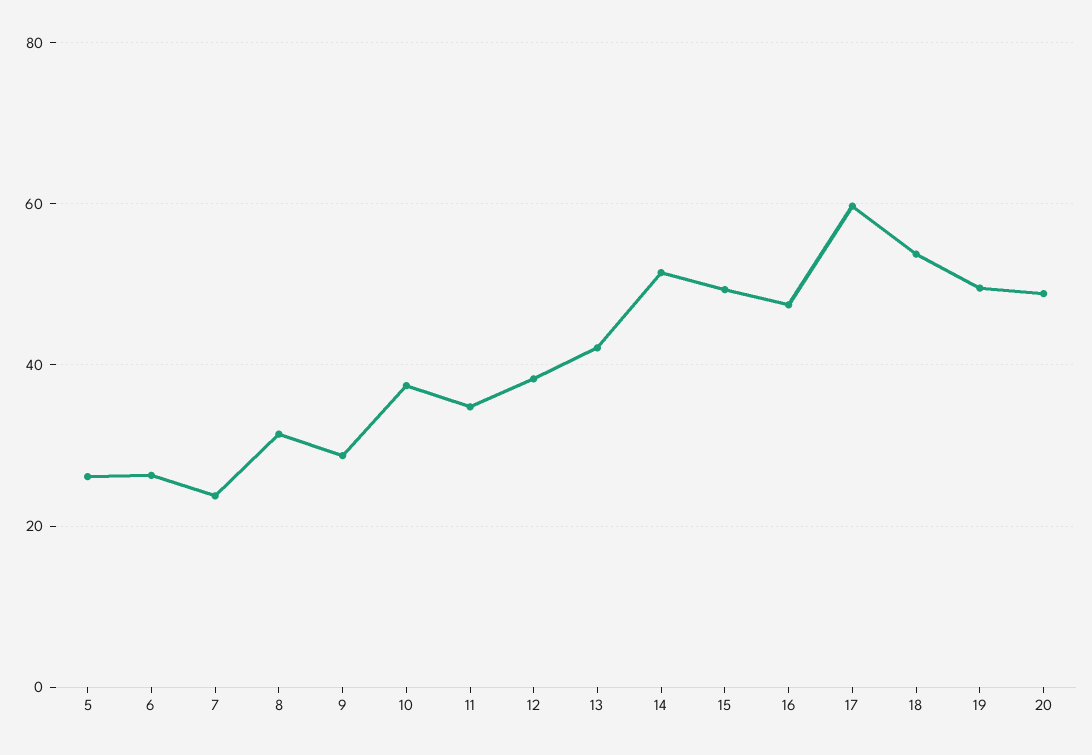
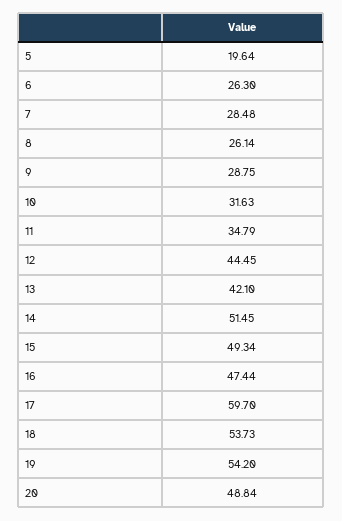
5: 26 -> 19.64
7: 24 -> 28.48
8: 32 -> 26.14
10: 38 -> 31.63
12: 38 -> 44.45
19: 50 -> 54.2

